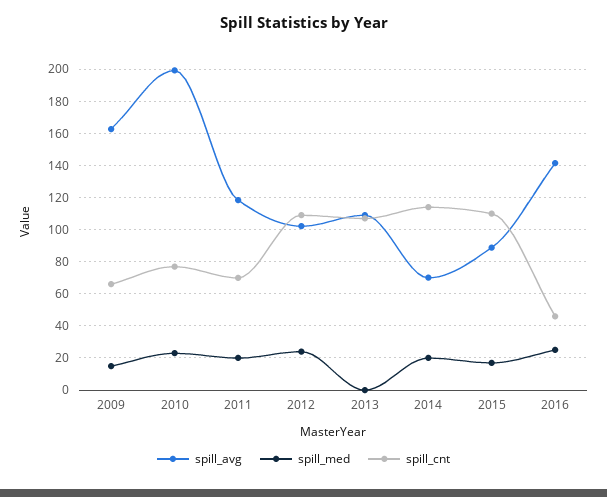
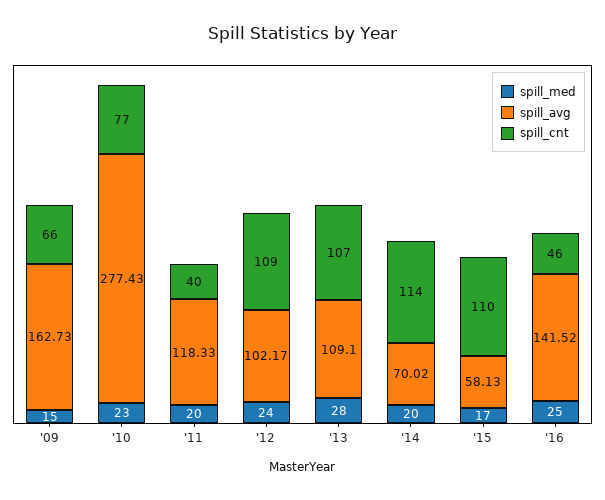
spill_avg, 2010: 200 -> 277.43
spill_cnt, 2011: 70 -> 40
spill_med, 2013: 0 -> 28
spill_avg, 2015: 90 -> 58.13

